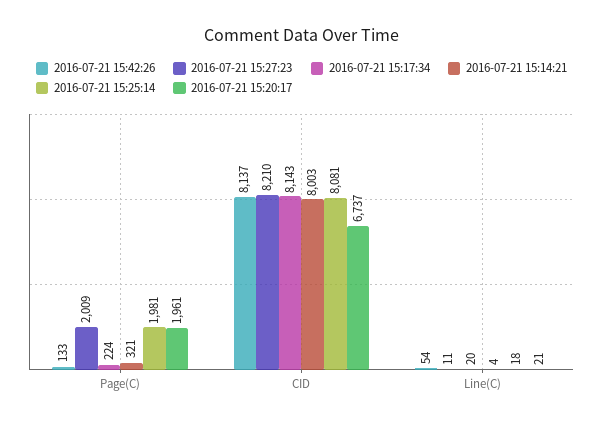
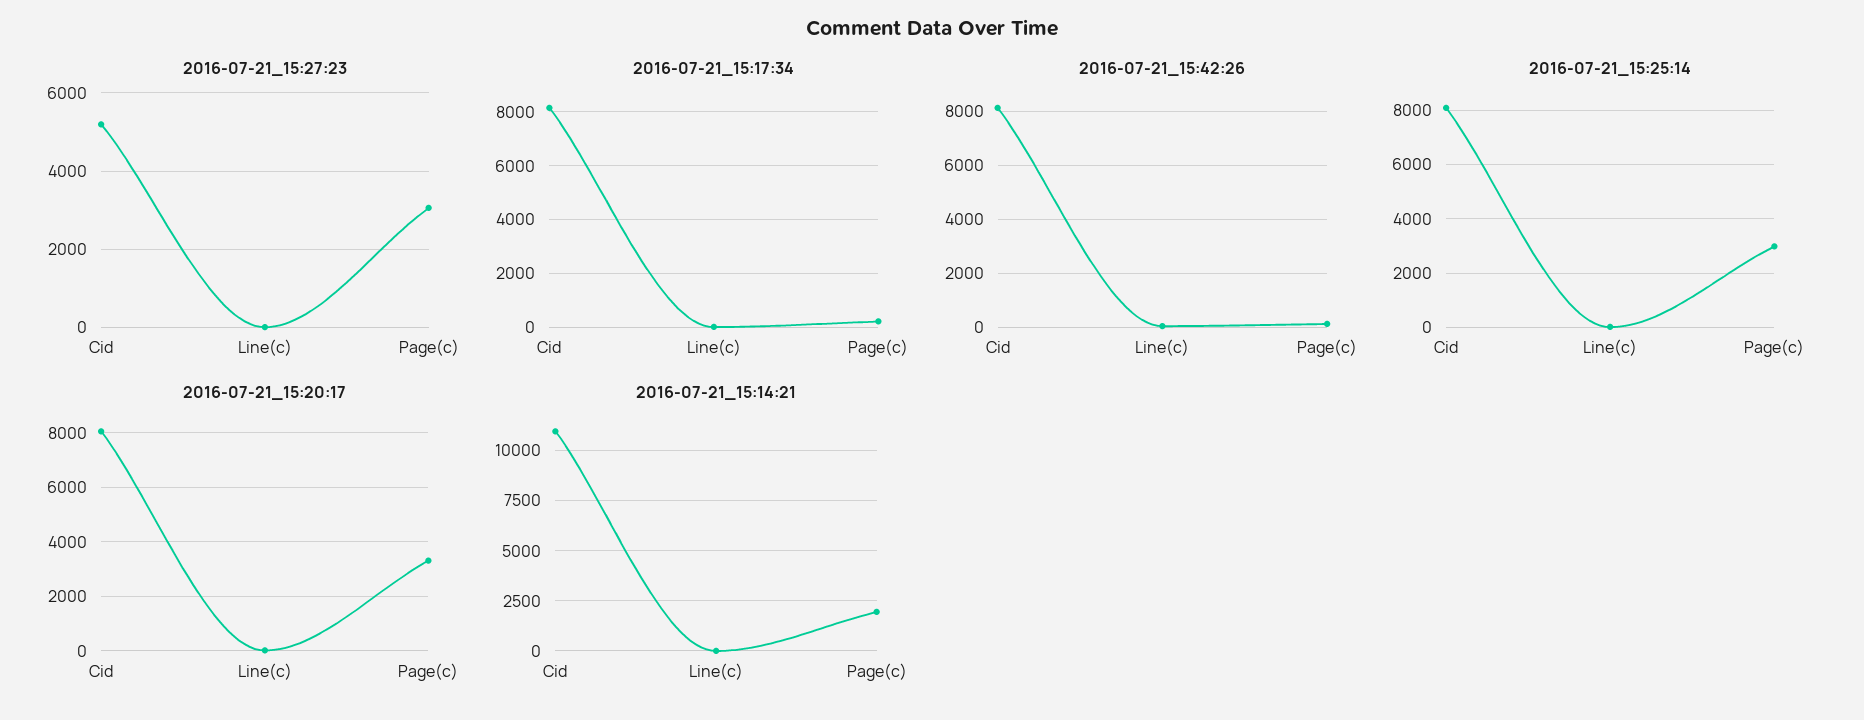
2016-07-21 15:27:23, Page(C): 2009 -> 3000
2016-07-21 15:14:21, Page(C): 321 -> 2000
2016-07-21 15:25:14, Page(C): 1981 -> 3000
2016-07-21 15:20:17, Page(C): 1961 -> 3250
2016-07-21 15:27:23, CID: 8210 -> 5200
2016-07-21 15:14:21, CID: 8003 -> 11000
2016-07-21 15:20:17, CID: 6737 -> 8000

